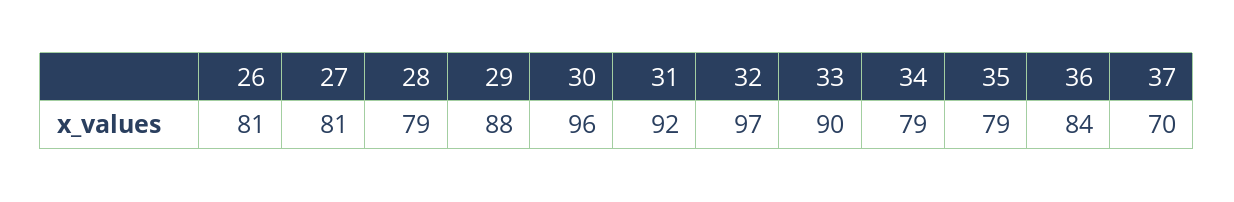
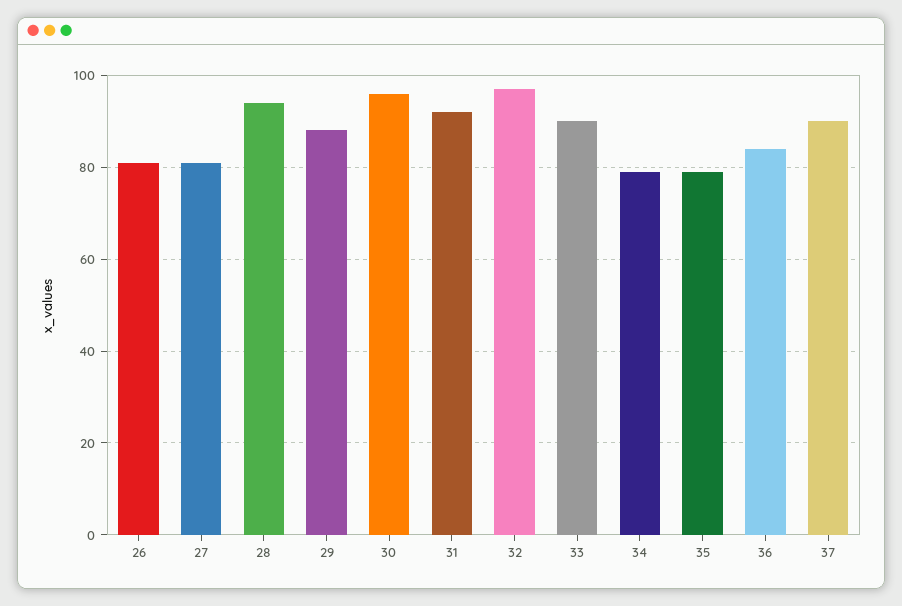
28: 79 -> 95
37: 70 -> 90

